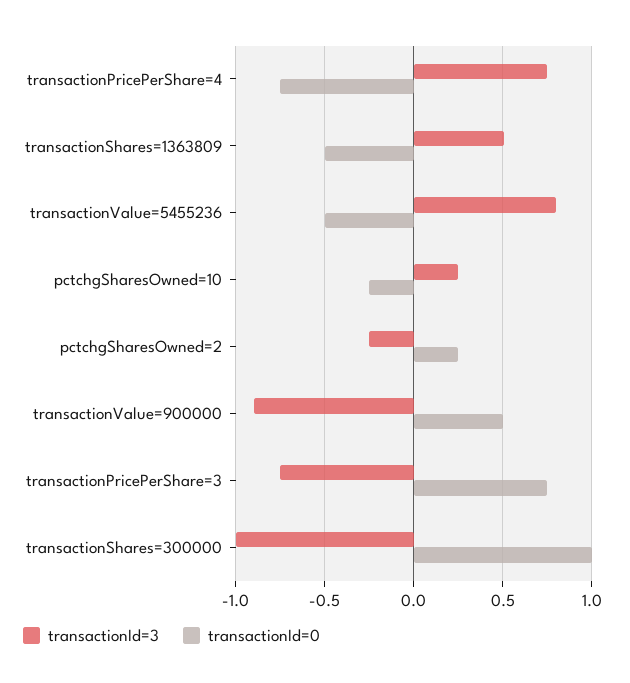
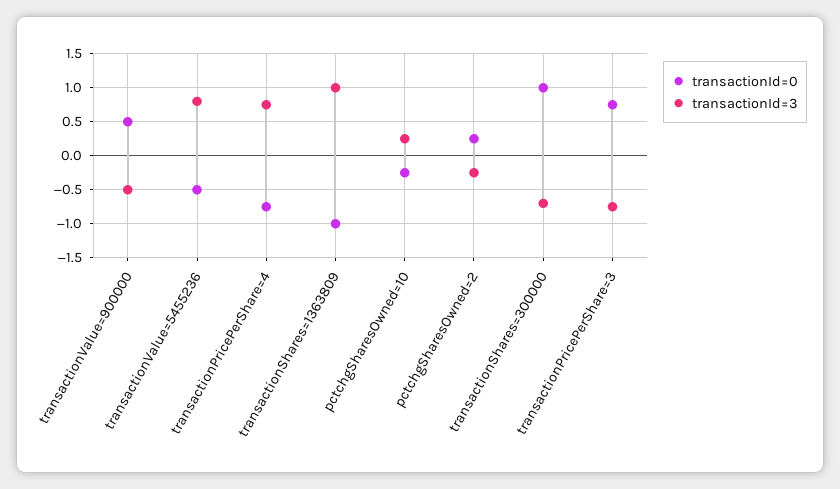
transactionId=3, transactionShares=1363809: 0.5 -> 1
transactionId=0, transactionShares=1363809: -0.5 -> -1
transactionId=3, transactionValue=900000: -0.9 -> -0.5
transactionId=3, transactionShares=300000: -1 -> -0.7

